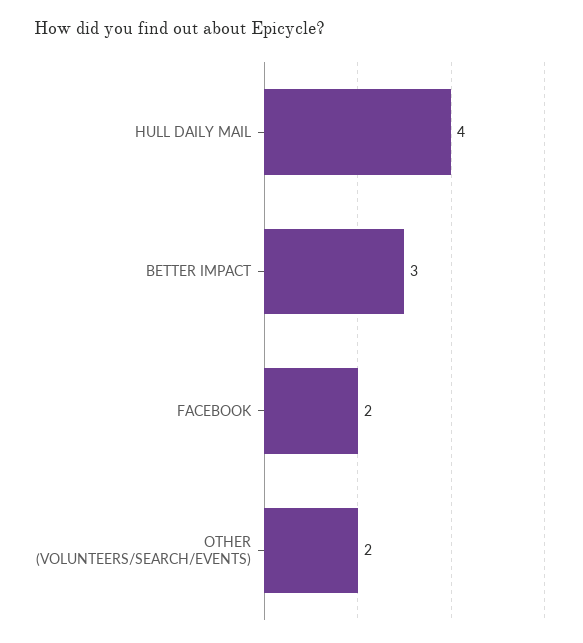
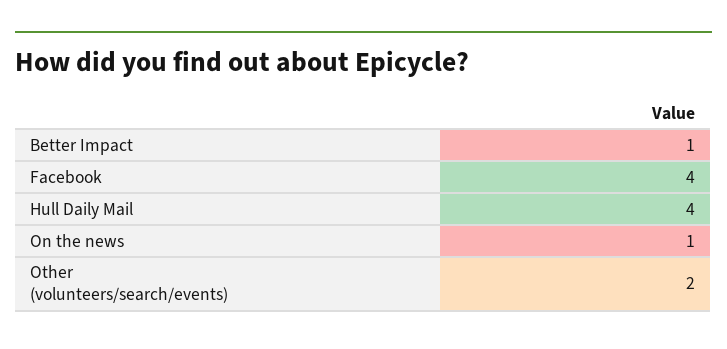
BETTER IMPACT: 3 -> 1
FACEBOOK: 2 -> 4
On the news: none -> 1

